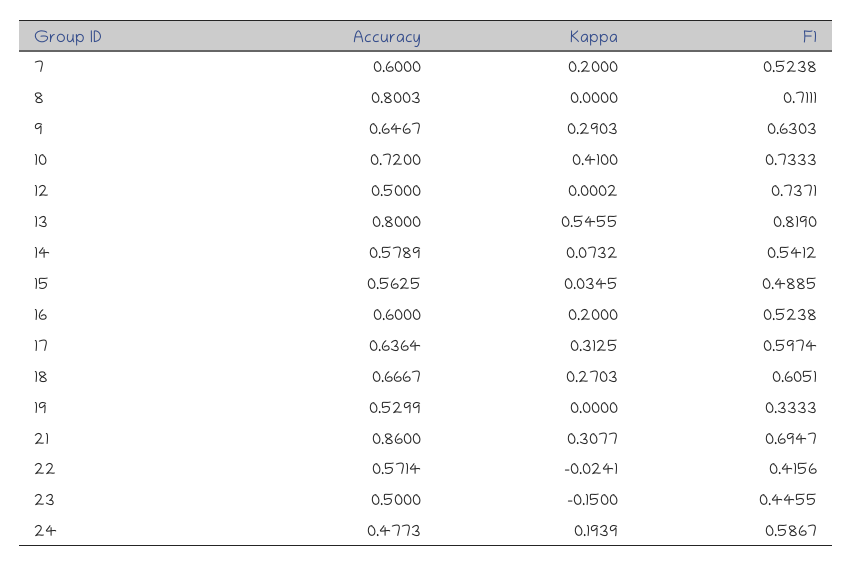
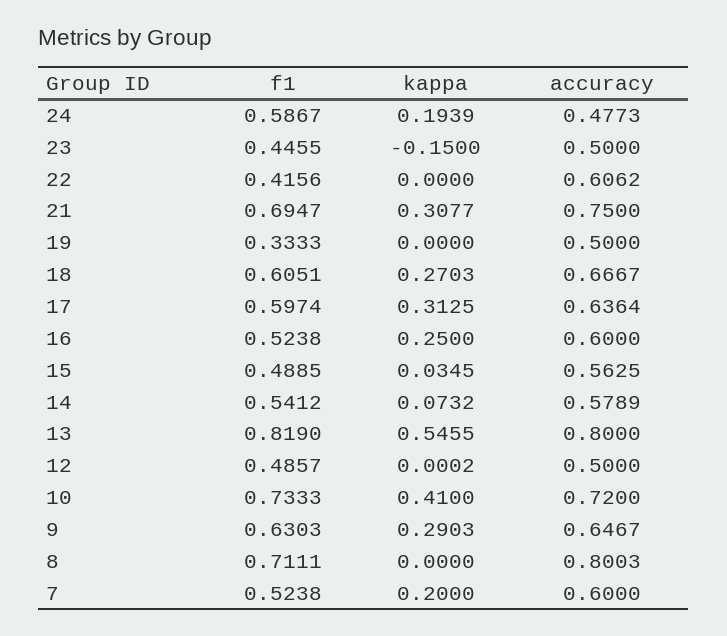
F1, 12: 0.7371 -> 0.4857
Kappa, 16: 0.2 -> 0.25
Accuracy, 19: 0.5299 -> 0.5
Accuracy, 21: 0.86 -> 0.75
Accuracy, 22: 0.5714 -> 0.6062
Kappa, 22: -0.0241 -> 0

